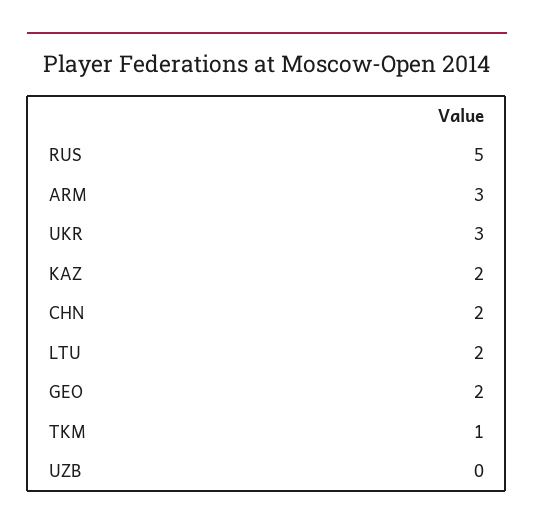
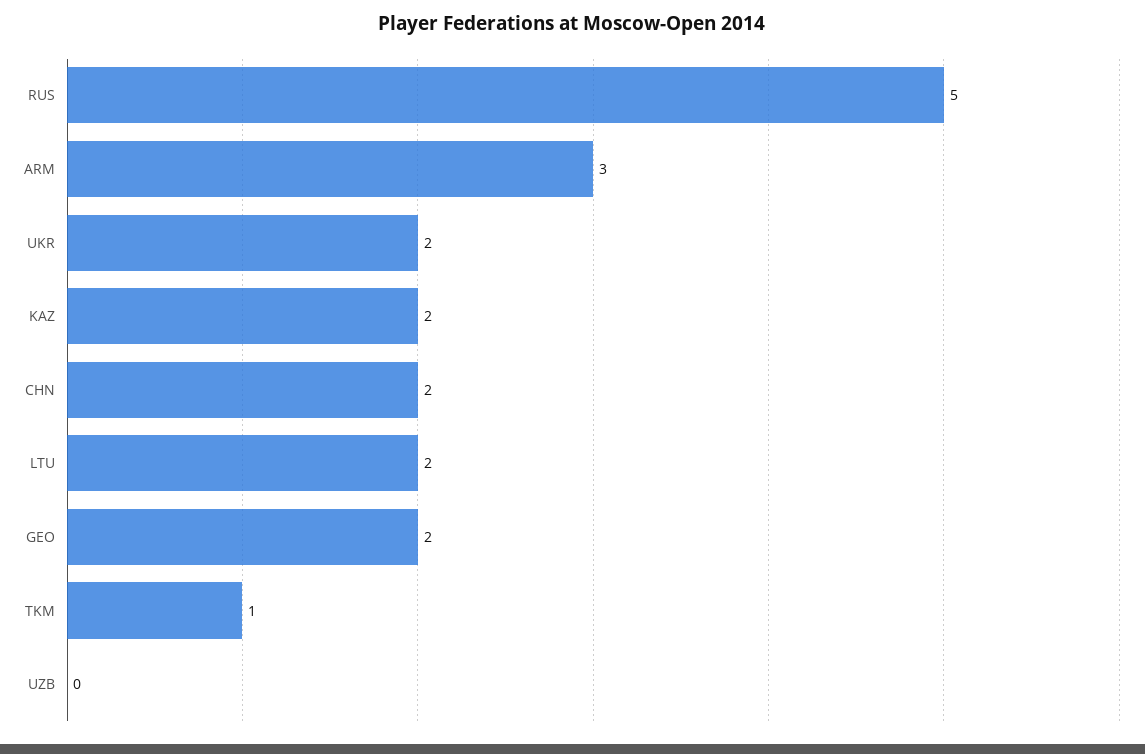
UKR: 3 -> 2

